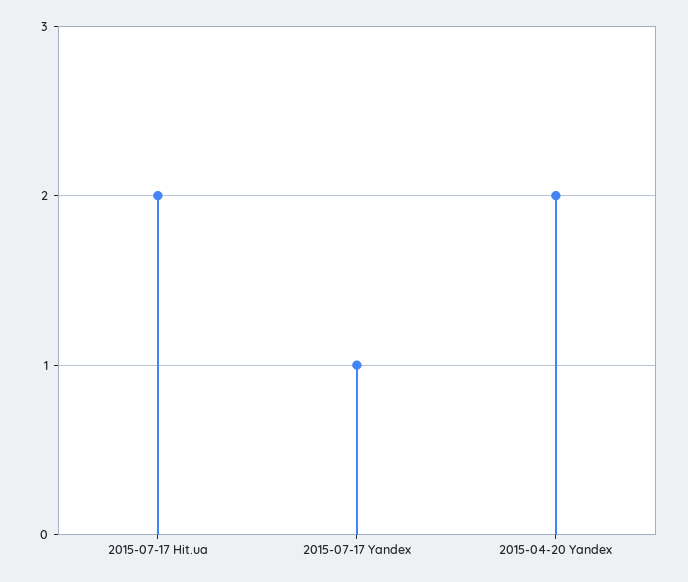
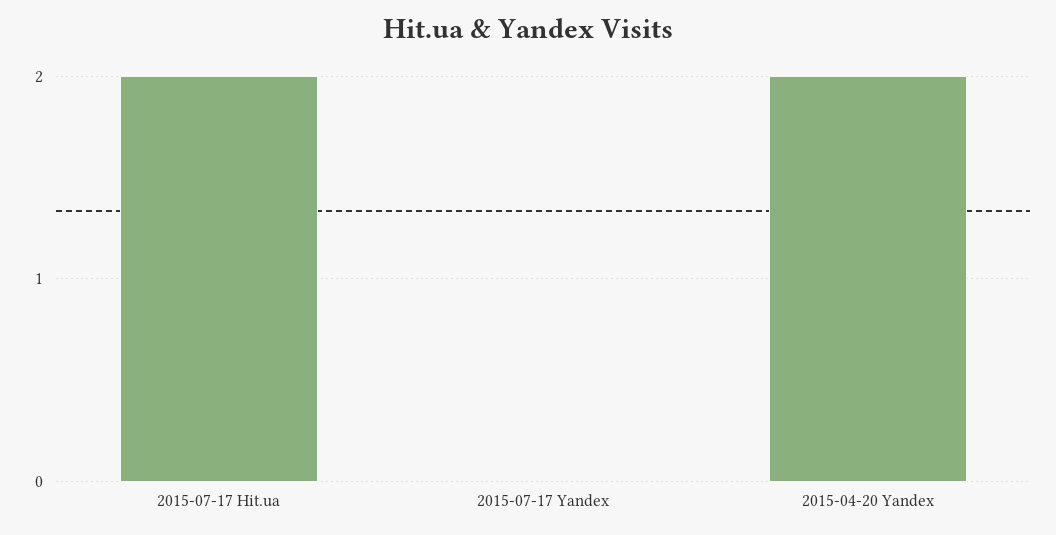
2015-07-17 Yandex: 1 -> 0

